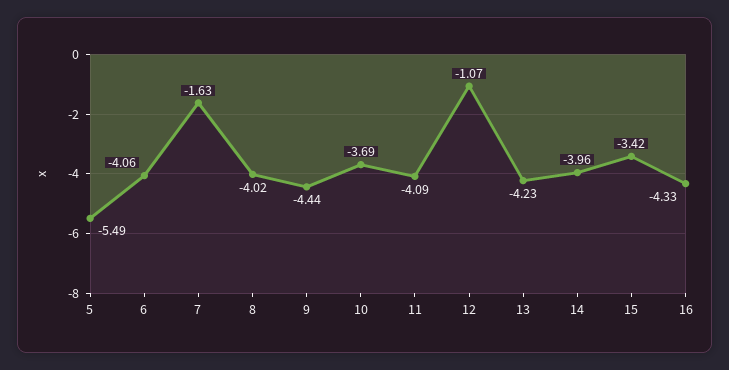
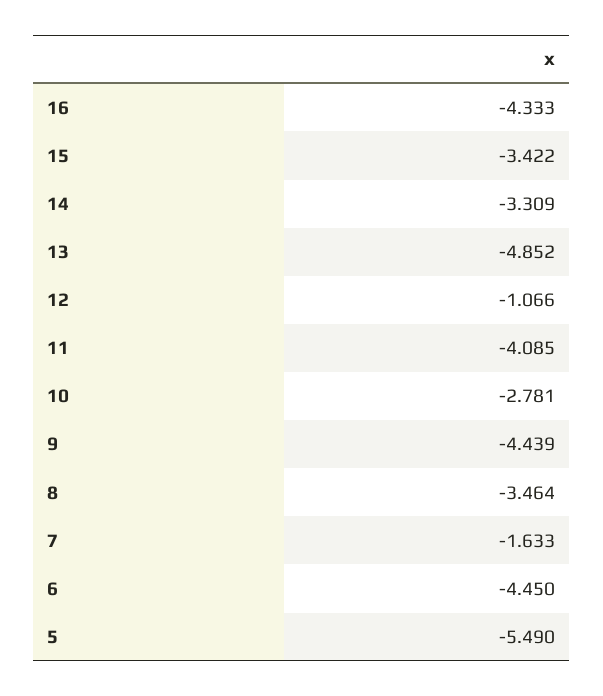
6: -4.06 -> -4.45
8: -4.02 -> -3.464
10: -3.69 -> -2.781
13: -4.23 -> -4.852
14: -3.96 -> -3.309

